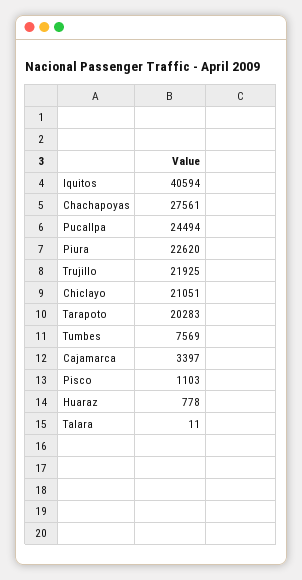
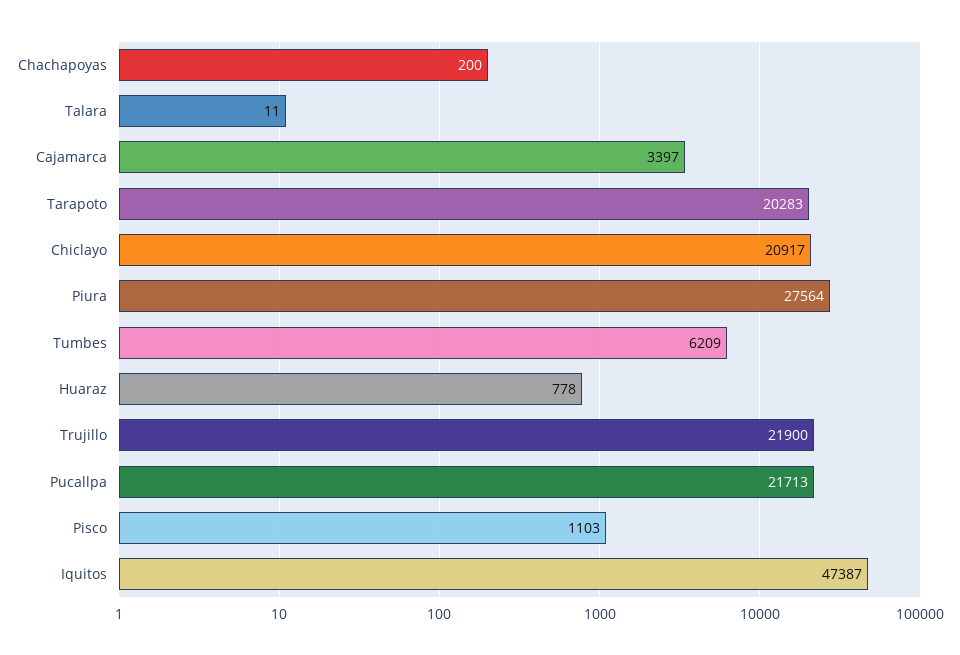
Iquitos: 40594 -> 47387
Chachapoyas: 27561 -> 200
Pucallpa: 24494 -> 21713
Piura: 22620 -> 27564
Trujillo: 21925 -> 21900
Chiclayo: 21051 -> 20917
Tumbes: 7569 -> 6209

